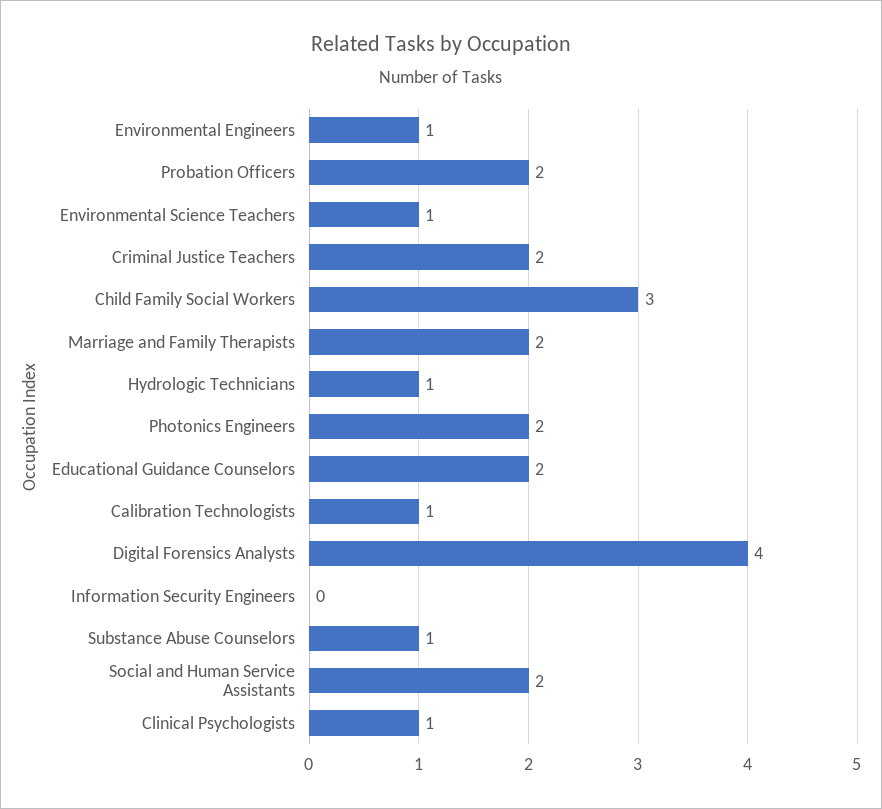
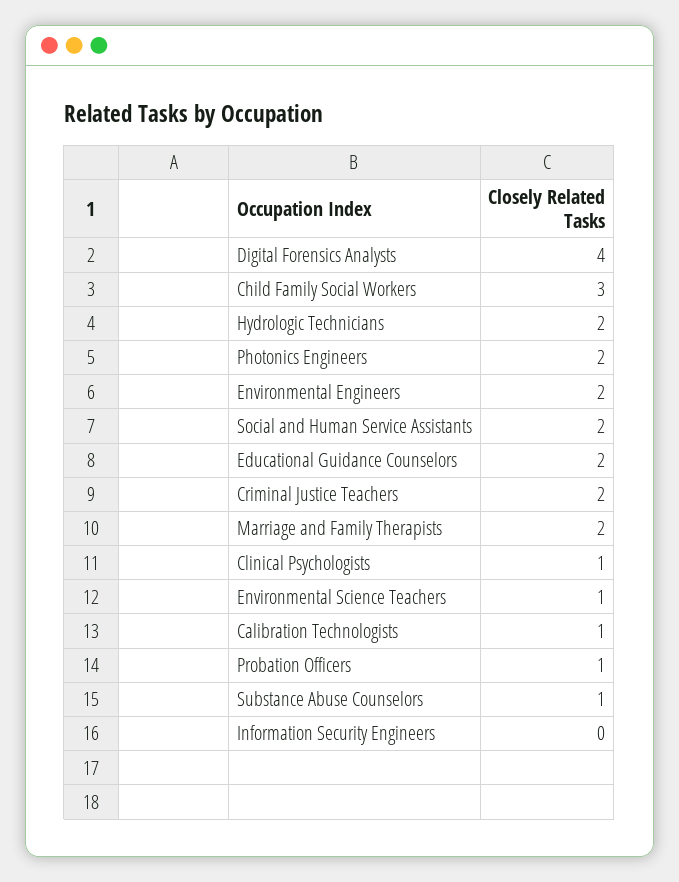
Environmental Engineers: 1 -> 2
Probation Officers: 2 -> 1
Hydrologic Technicians: 1 -> 2

